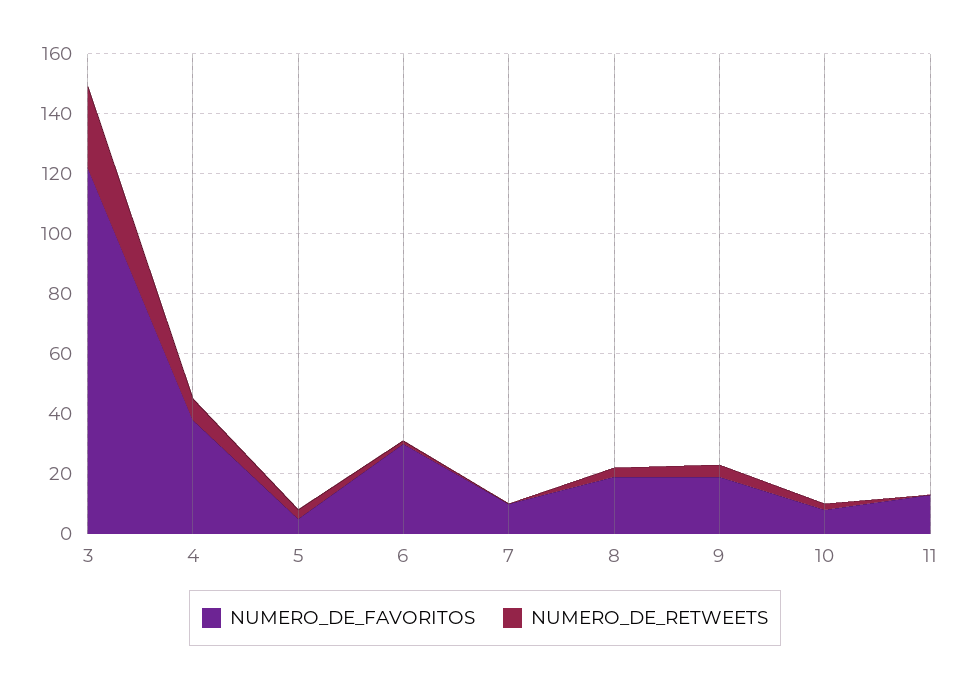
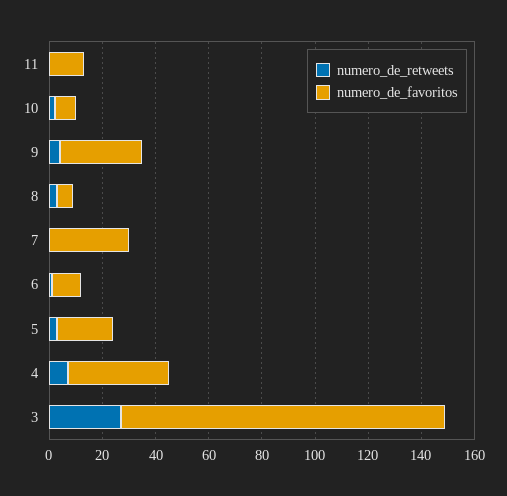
NUMERO_DE_FAVORITOS, 5: 5 -> 20
NUMERO_DE_FAVORITOS, 6: 30 -> 10
NUMERO_DE_FAVORITOS, 7: 10 -> 30
NUMERO_DE_FAVORITOS, 8: 20 -> 5
NUMERO_DE_FAVORITOS, 9: 20 -> 30

